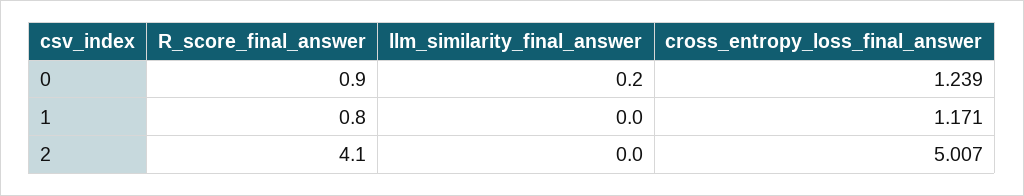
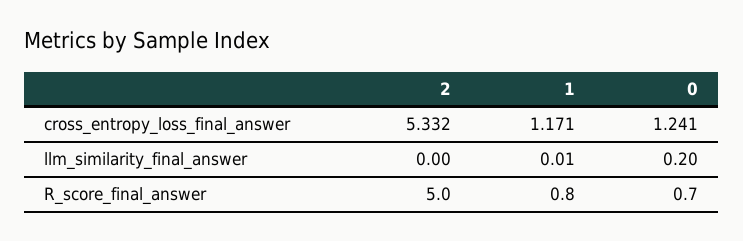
R_score_final_answer, 0: 0.9 -> 0.7
cross_entropy_loss_final_answer, 0: 1.239 -> 1.241
llm_similarity_final_answer, 1: 0 -> 0.01
R_score_final_answer, 2: 4.1 -> 5
cross_entropy_loss_final_answer, 2: 5.007 -> 5.332

